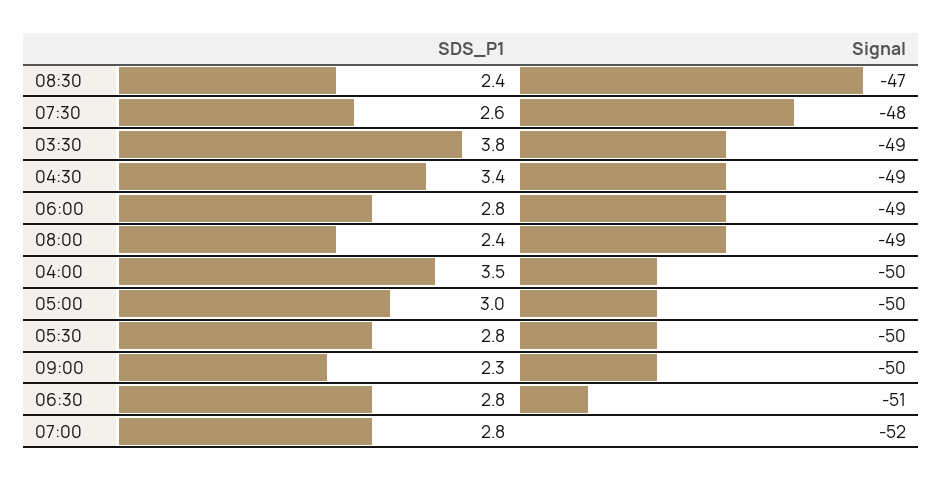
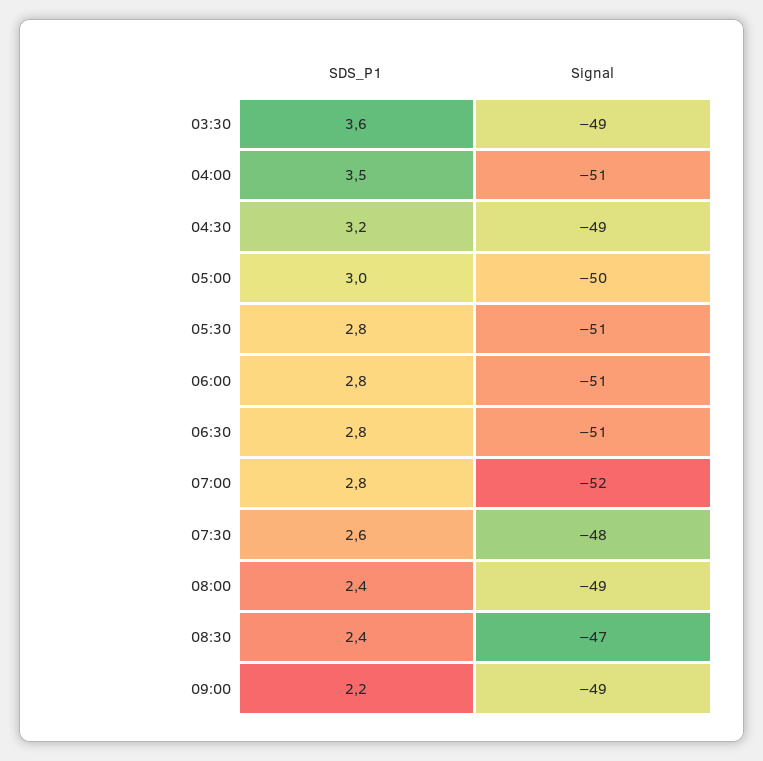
SDS_P1, 03:30: 3.8 -> 3.6
SDS_P1, 04:30: 3.4 -> 3.2
Signal, 06:00: -49 -> -51
Signal, 04:00: -50 -> -51
Signal, 05:30: -50 -> -51
SDS_P1, 09:00: 2.3 -> 2.2
Signal, 09:00: -50 -> -49

